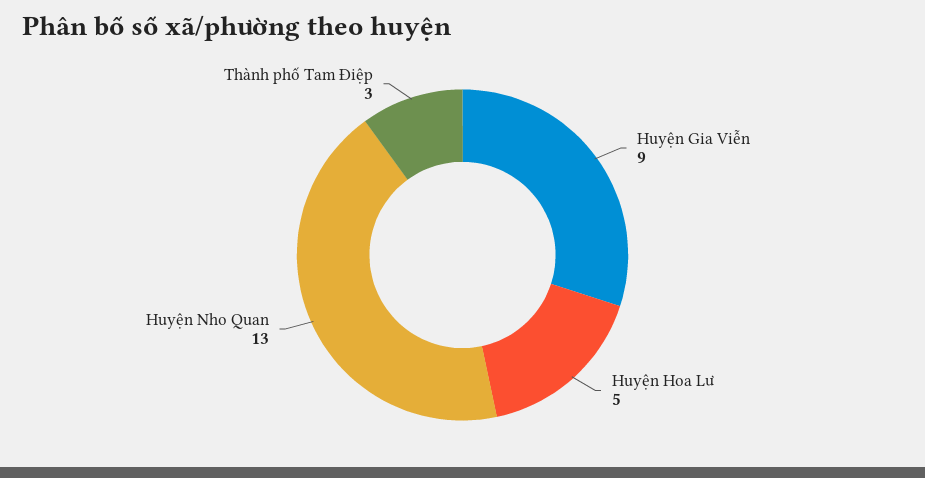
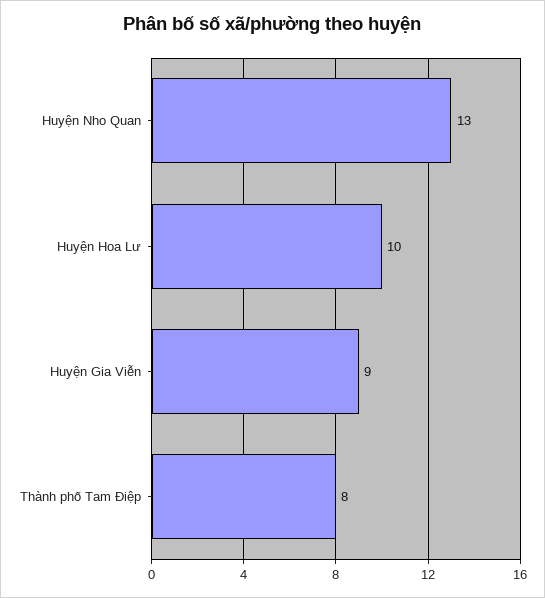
Huyện Hoa Lư: 5 -> 10
Thành phố Tam Điệp: 3 -> 8

